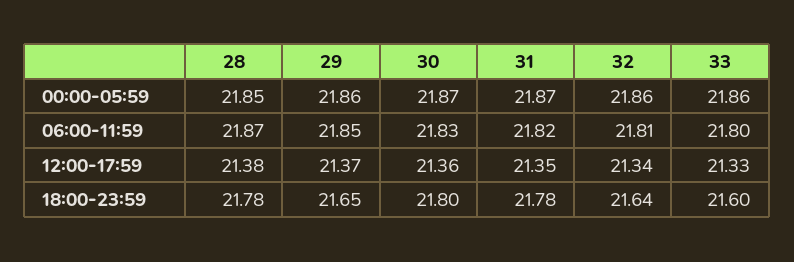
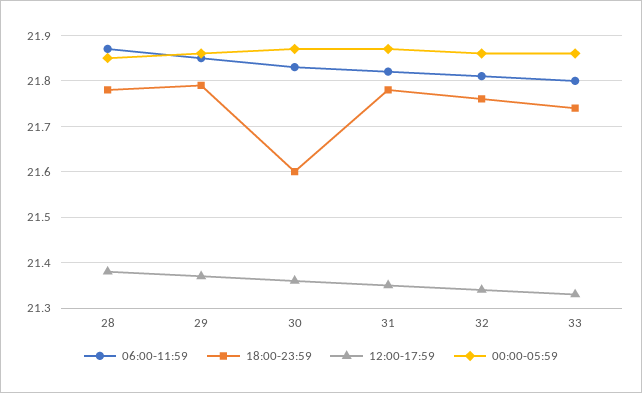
18:00-23:59, 29: 21.65 -> 21.8
18:00-23:59, 30: 21.8 -> 21.6
18:00-23:59, 32: 21.64 -> 21.75
18:00-23:59, 33: 21.6 -> 21.75

